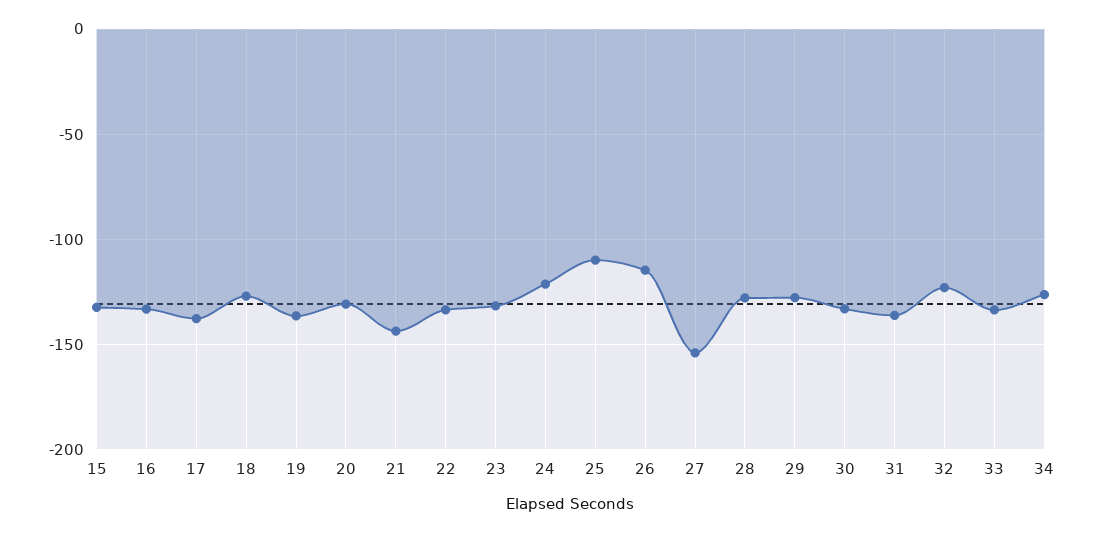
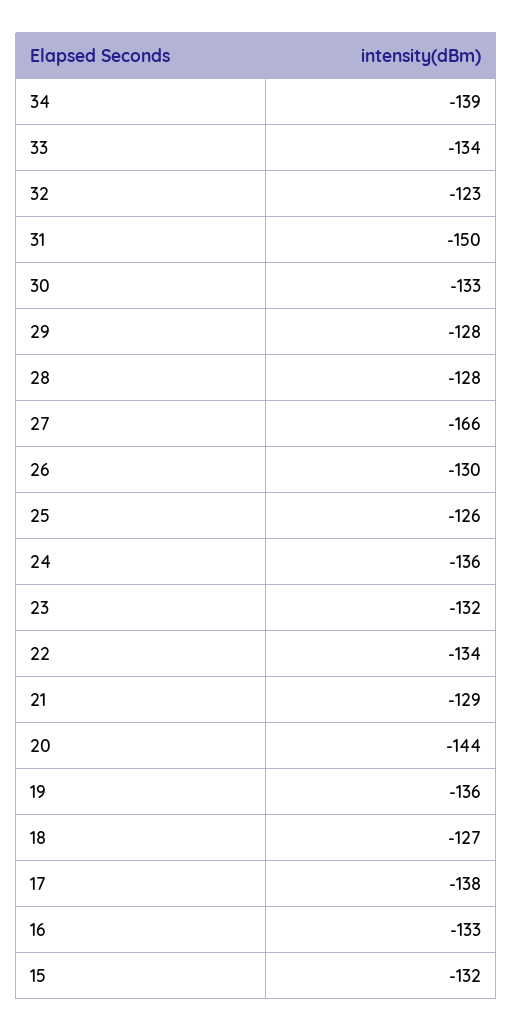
20: -130 -> -144
21: -145 -> -129
24: -120 -> -136
25: -110 -> -126
26: -115 -> -130
27: -155 -> -166
31: -135 -> -150
34: -125 -> -139

